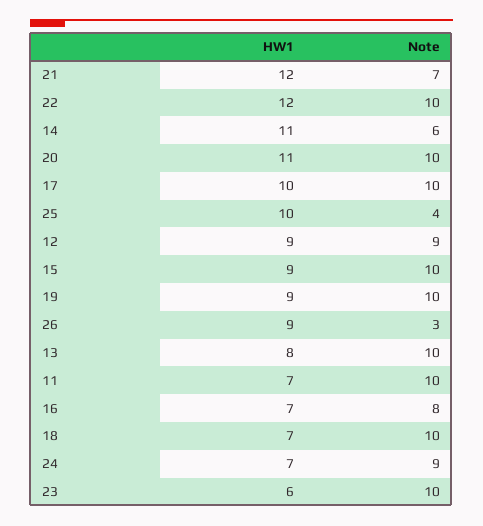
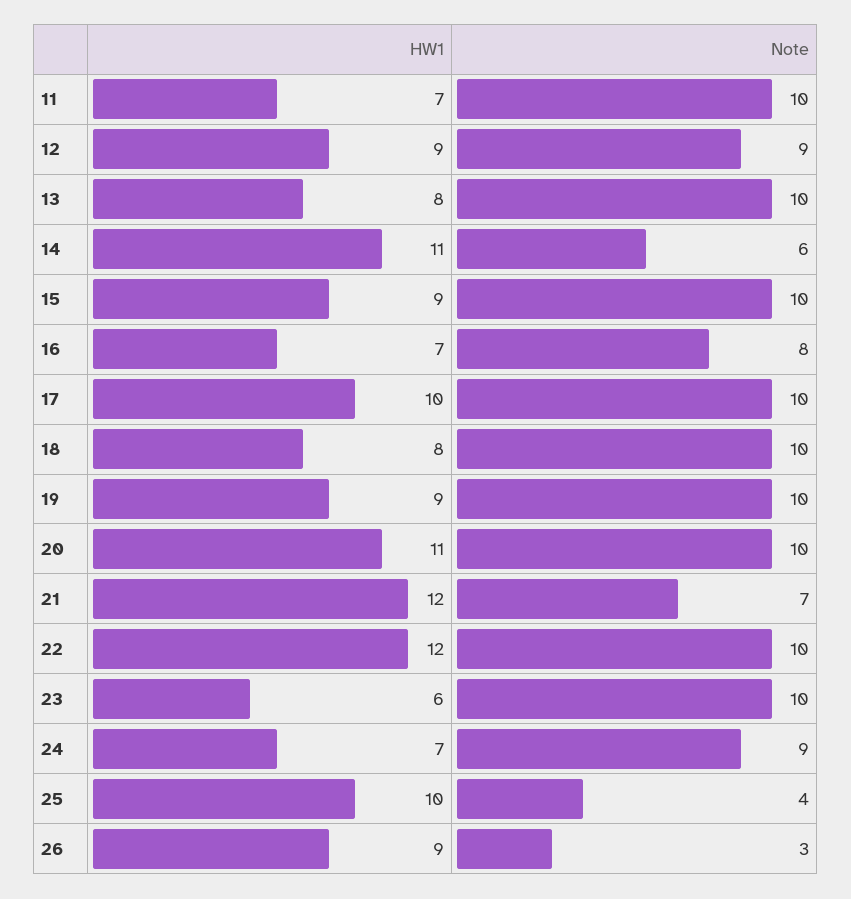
HW1, 18: 7 -> 8

